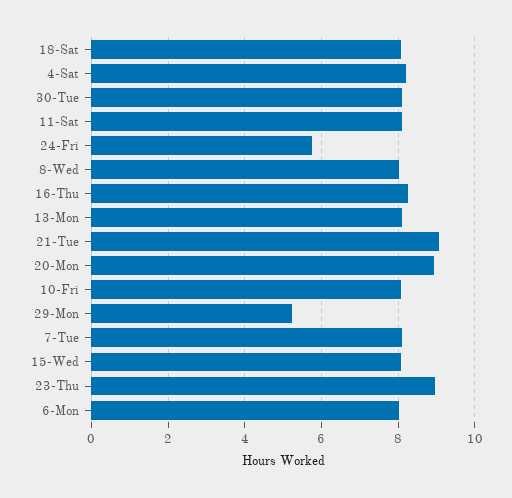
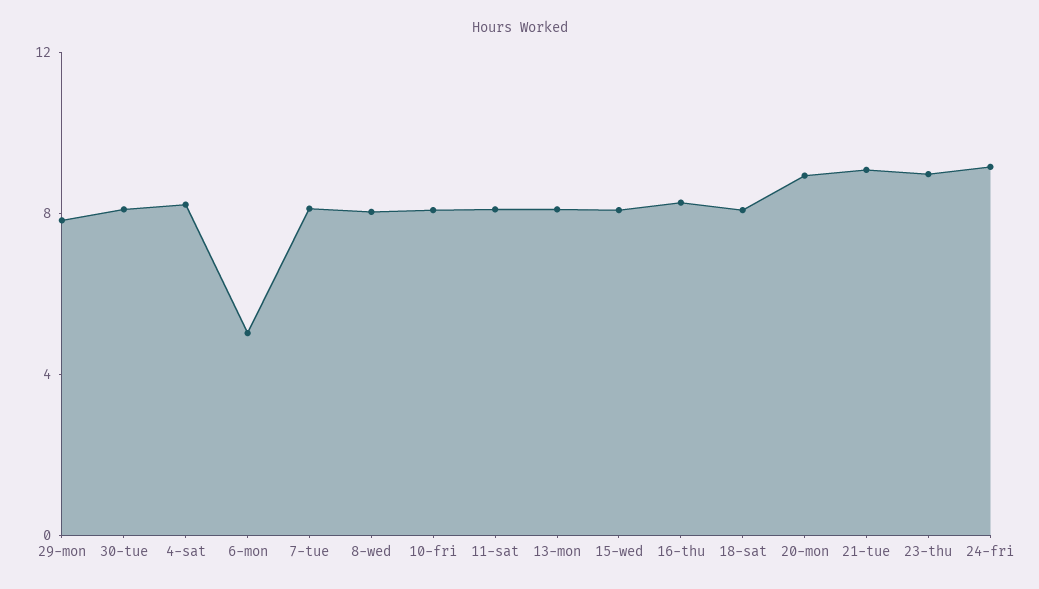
24-Fri: 5.8 -> 9
29-Mon: 5.2 -> 8
6-Mon: 8 -> 5

